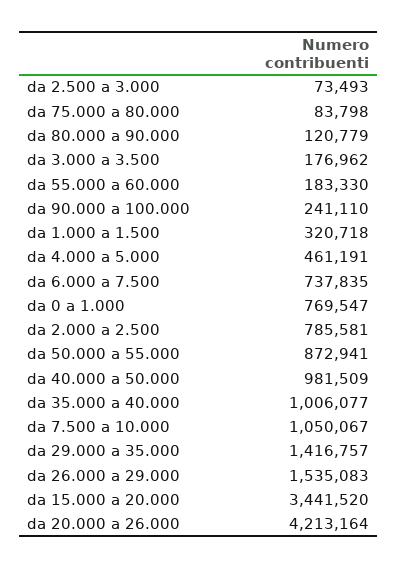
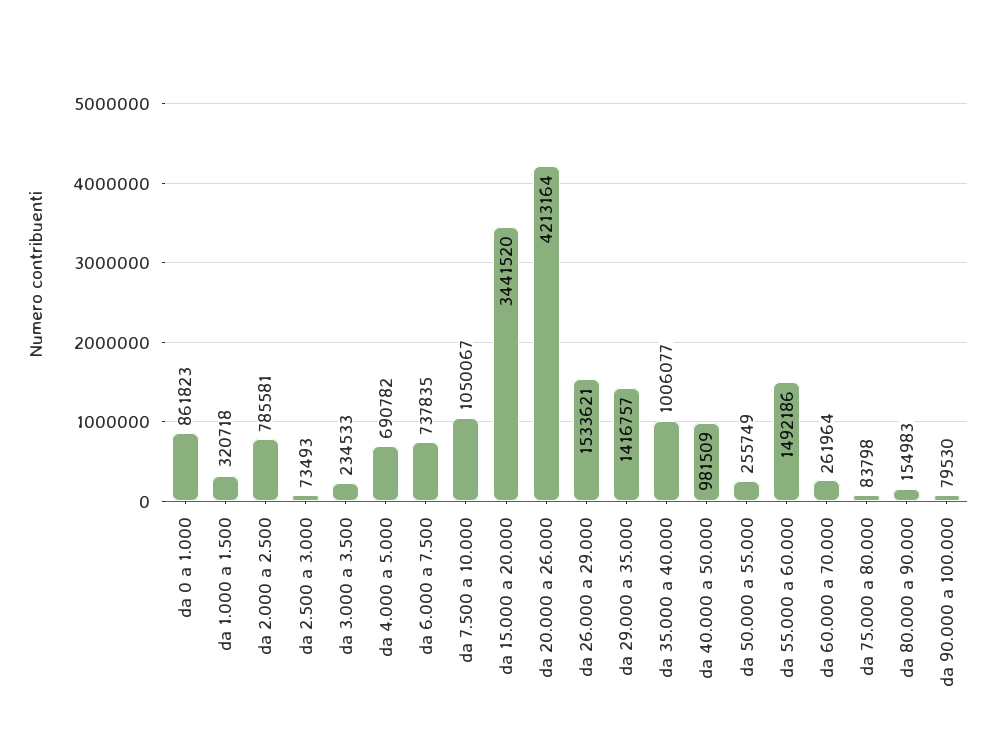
da 80.000 a 90.000: 120779 -> 154983
da 3.000 a 3.500: 176962 -> 234533
da 55.000 a 60.000: 183330 -> 1492186
da 90.000 a 100.000: 241110 -> 79530
da 4.000 a 5.000: 461191 -> 690782
da 0 a 1.000: 769547 -> 861823
da 50.000 a 55.000: 872941 -> 255749
da 26.000 a 29.000: 1535083 -> 1533621
da 60.000 a 70.000: none -> 261964

